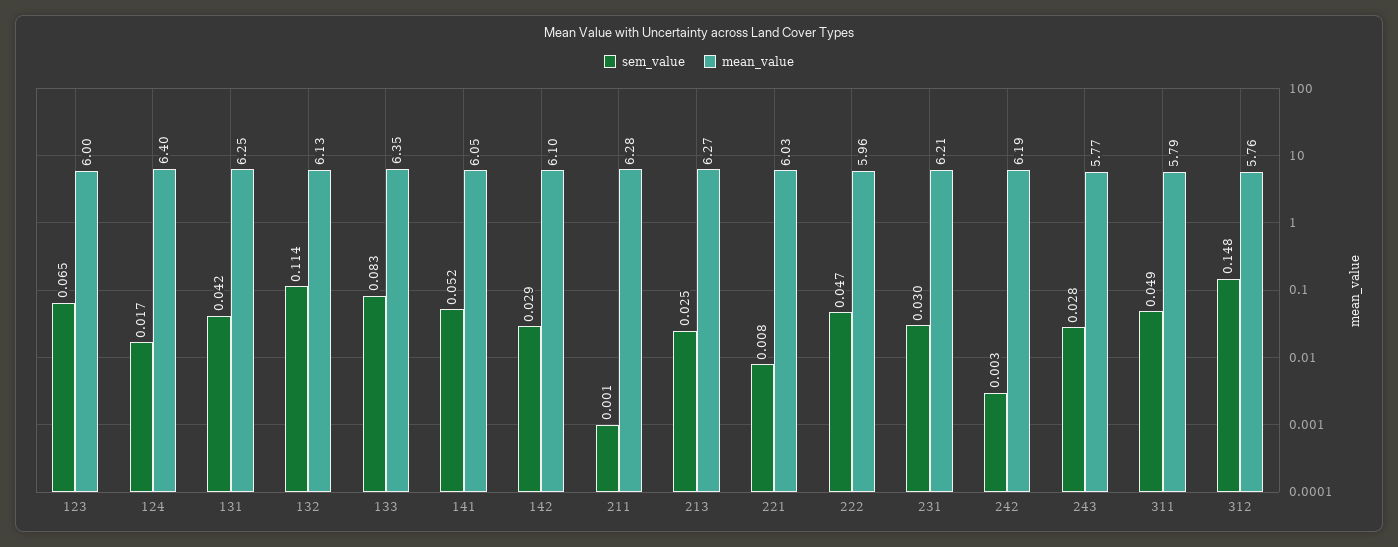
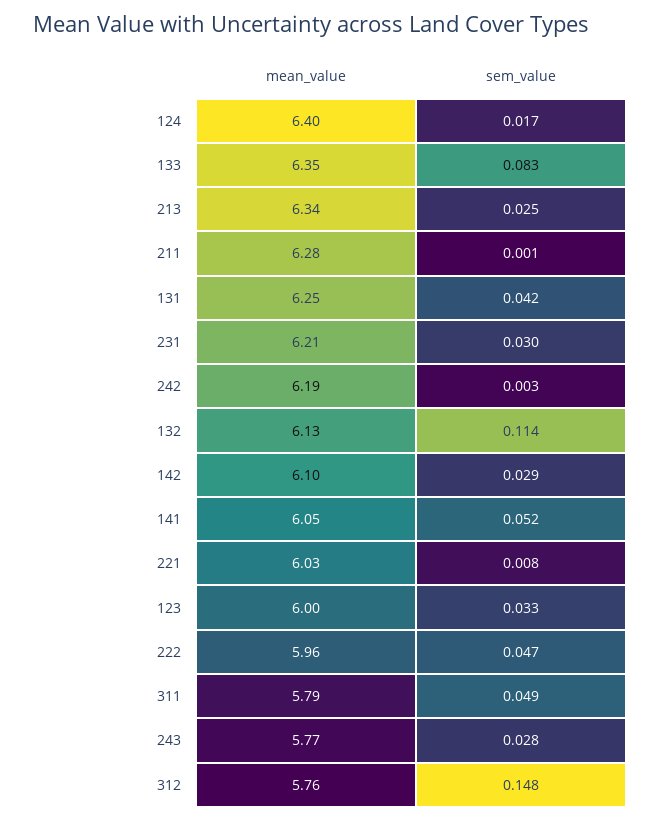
sem_value, 123: 0.065 -> 0.033
mean_value, 213: 6.27 -> 6.34

